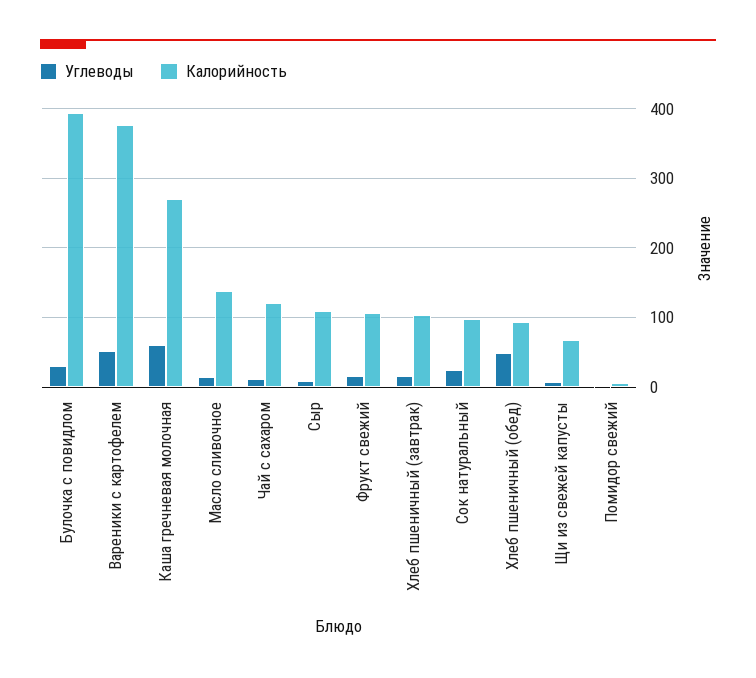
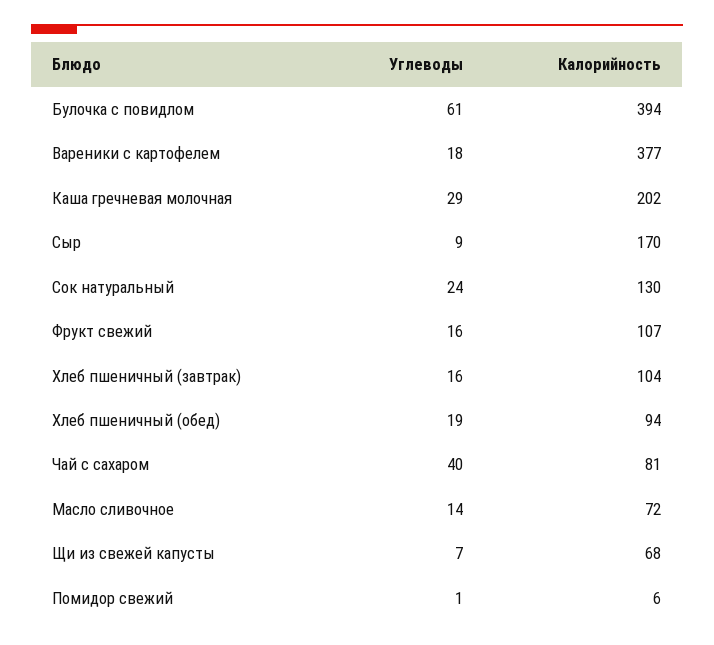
Углеводы, Булочка с повидлом: 30 -> 61
Углеводы, Вареники с картофелем: 50 -> 18
Углеводы, Каша гречневая молочная: 60 -> 29
Калорийность, Каша гречневая молочная: 270 -> 202
Калорийность, Масло сливочное: 140 -> 72
Углеводы, Чай с сахаром: 10 -> 40
Калорийность, Чай с сахаром: 120 -> 81
Калорийность, Сыр: 110 -> 170
Калорийность, Сок натуральный: 100 -> 130
Углеводы, Хлеб пшеничный (обед): 50 -> 19

